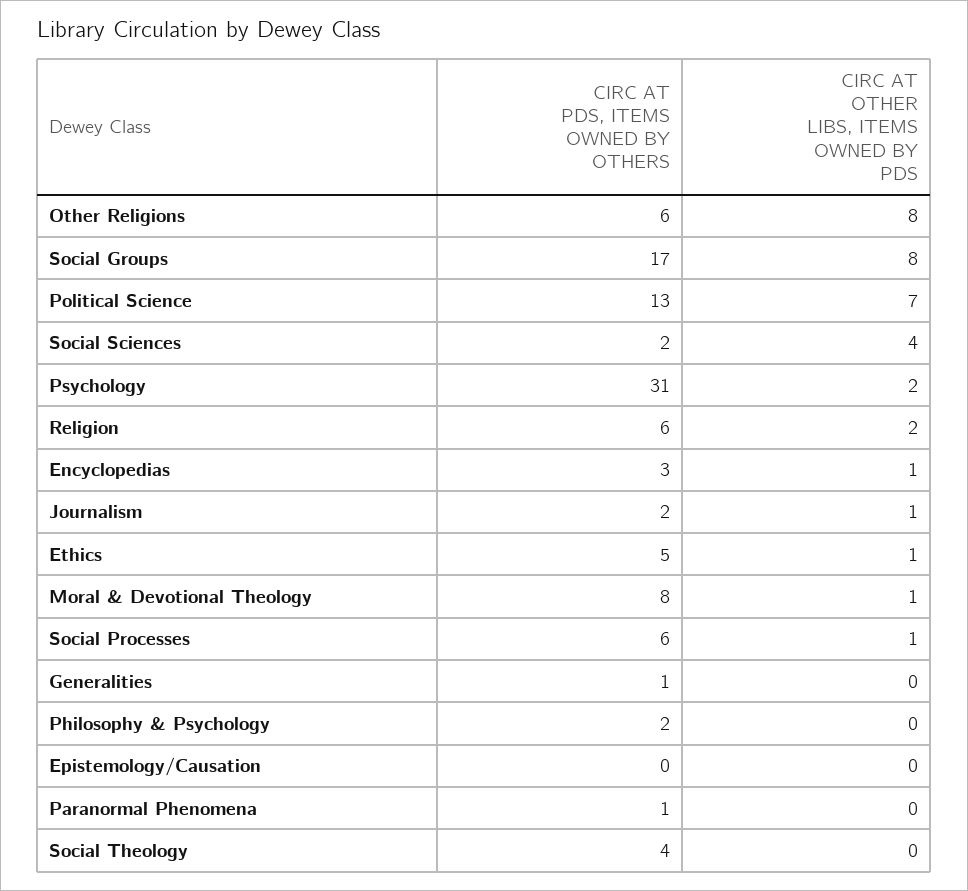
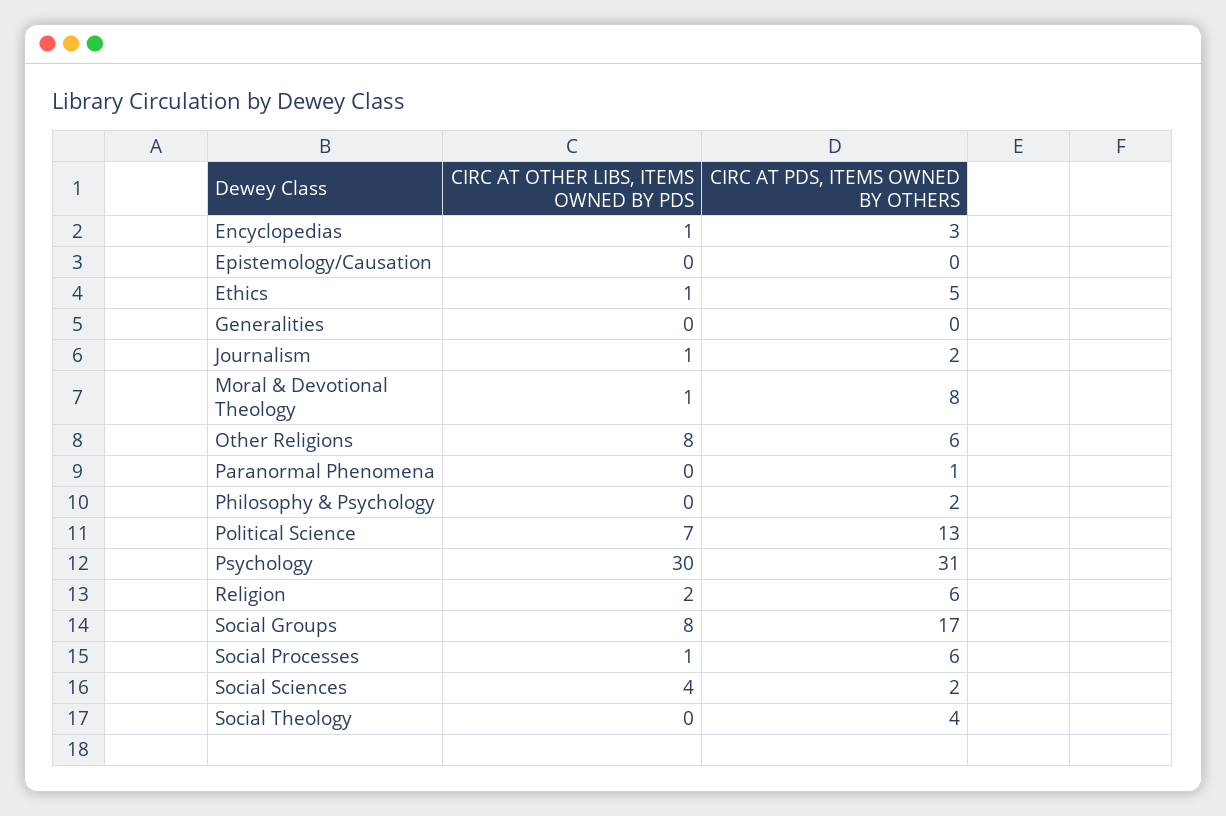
CIRC AT OTHER LIBS, ITEMS OWNED BY PDS, Psychology: 2 -> 30
CIRC AT PDS, ITEMS OWNED BY OTHERS, Generalities: 1 -> 0

